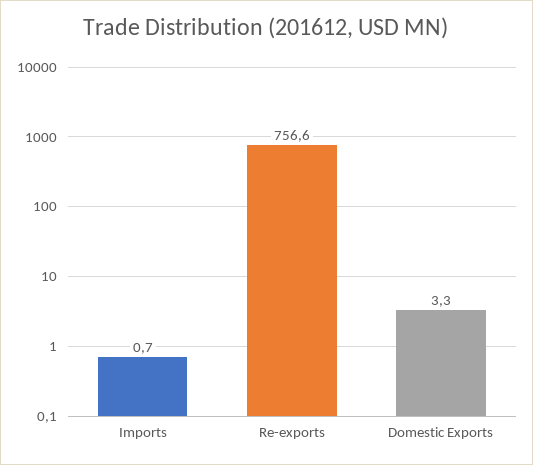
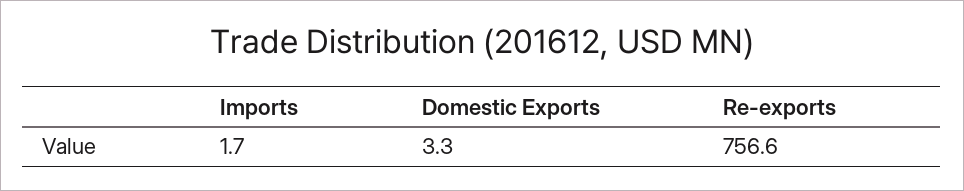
Imports: 0.7 -> 1.7

